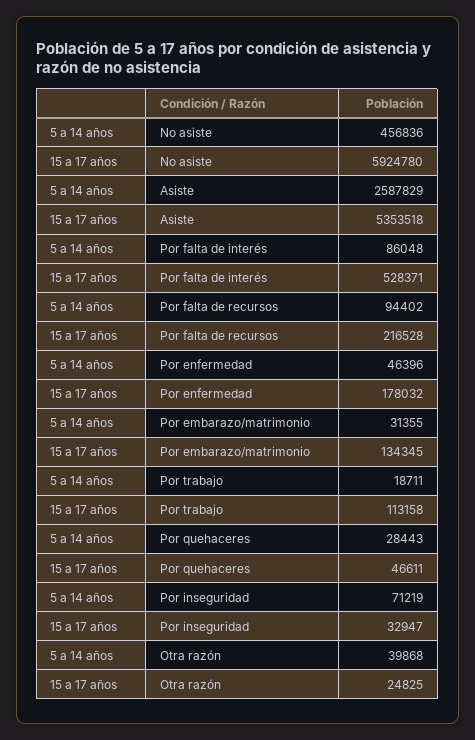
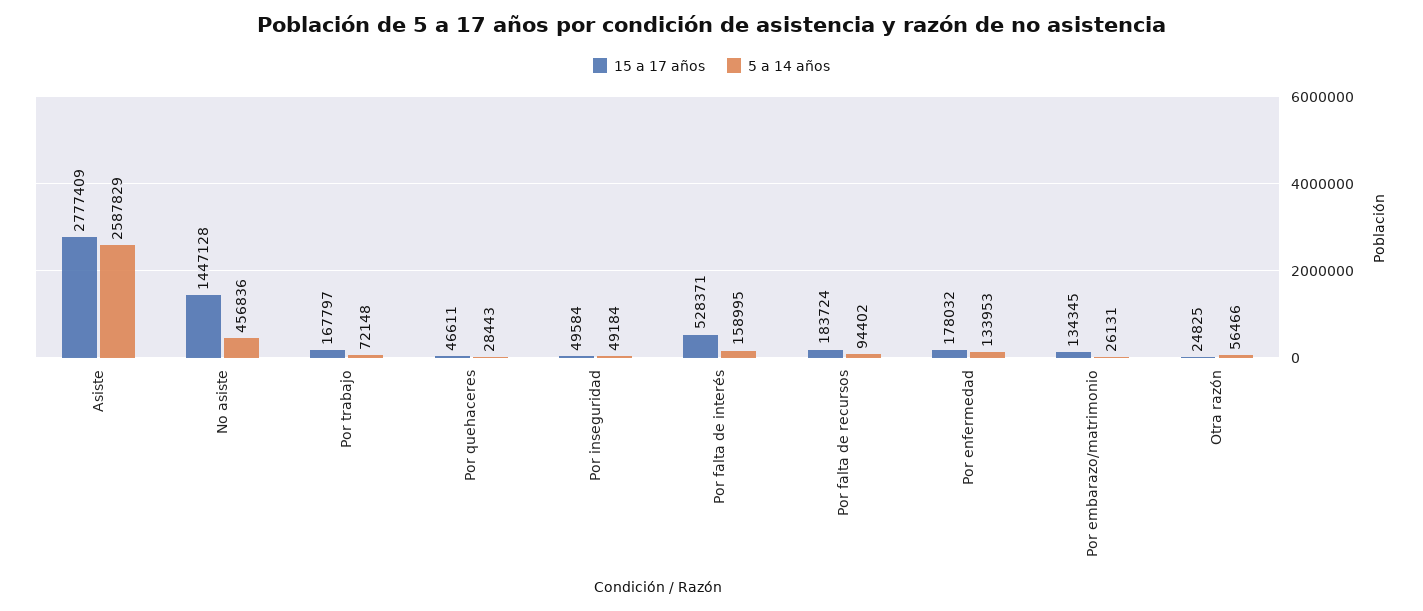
15 a 17 años, No asiste: 5924780 -> 1447128
15 a 17 años, Asiste: 5353518 -> 2777409
5 a 14 años, Por falta de interés: 86048 -> 158995
15 a 17 años, Por falta de recursos: 216528 -> 183724
5 a 14 años, Por enfermedad: 46396 -> 133953
5 a 14 años, Por embarazo/matrimonio: 31355 -> 26131
5 a 14 años, Por trabajo: 18711 -> 72148
15 a 17 años, Por trabajo: 113158 -> 167797
5 a 14 años, Por inseguridad: 71219 -> 49184
15 a 17 años, Por inseguridad: 32947 -> 49584
5 a 14 años, Otra razón: 39868 -> 56466

